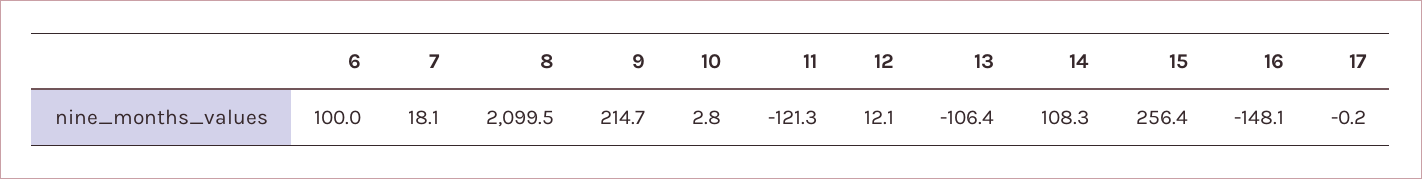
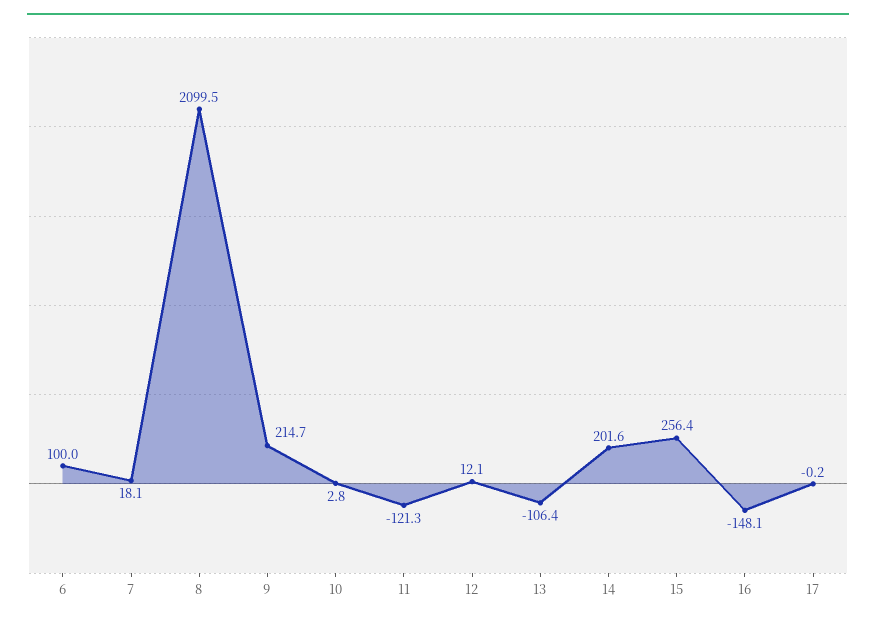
14: 108.3 -> 201.6

